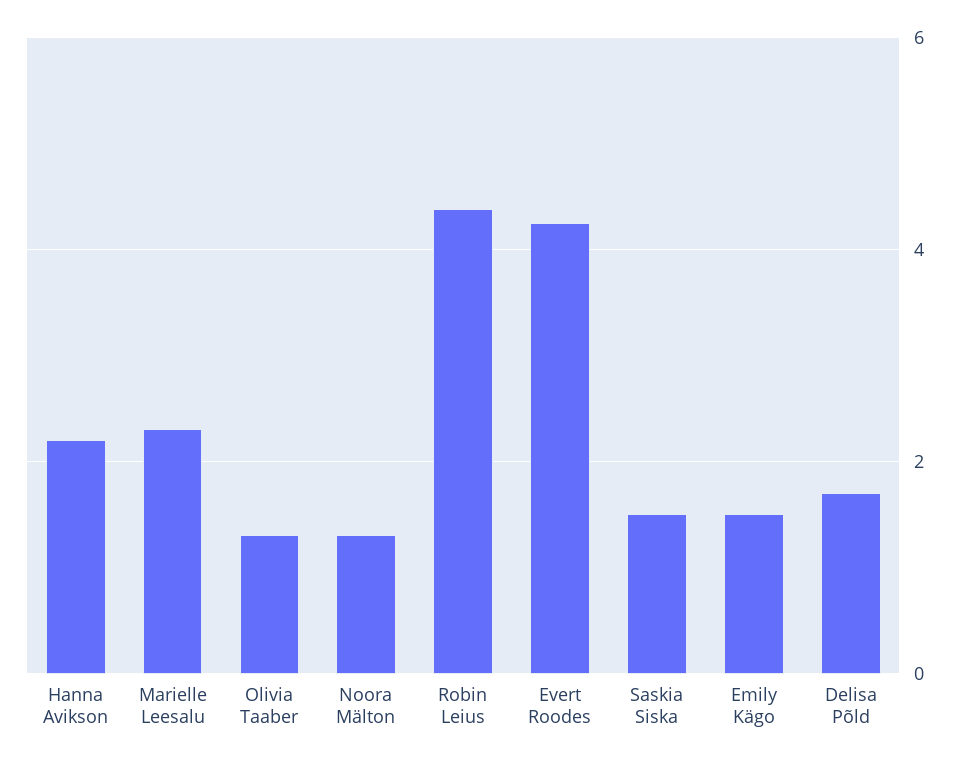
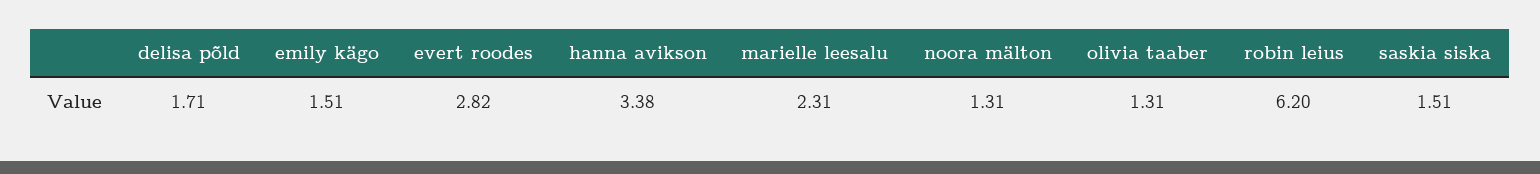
Hanna Avikson: 2.2 -> 3.38
Robin Leius: 4.4 -> 6.2
Evert Roodes: 4.2 -> 2.82

